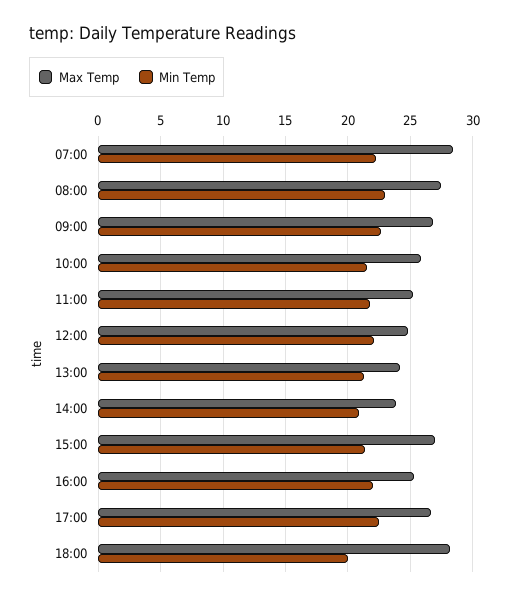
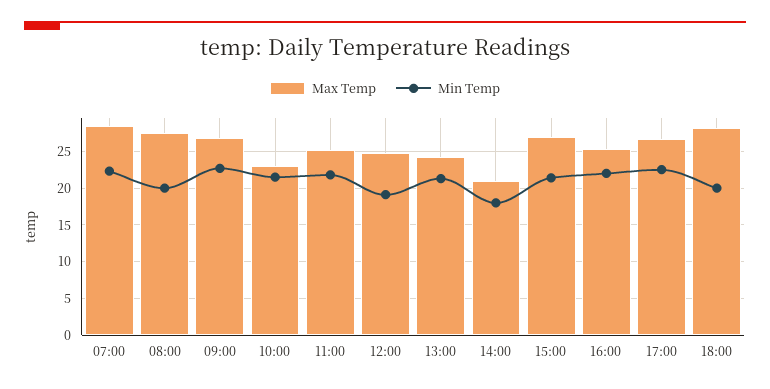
Min Temp, 08:00: 23 -> 20
Max Temp, 10:00: 26 -> 23
Min Temp, 12:00: 22 -> 19
Max Temp, 14:00: 24 -> 21
Min Temp, 14:00: 21 -> 18

